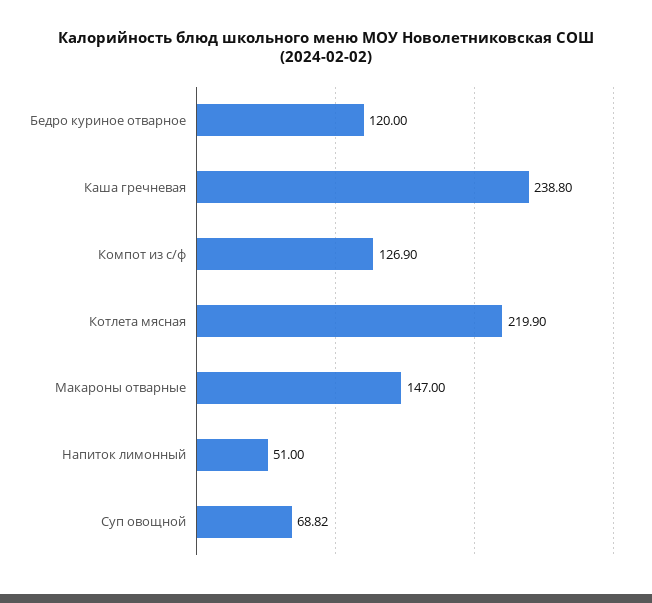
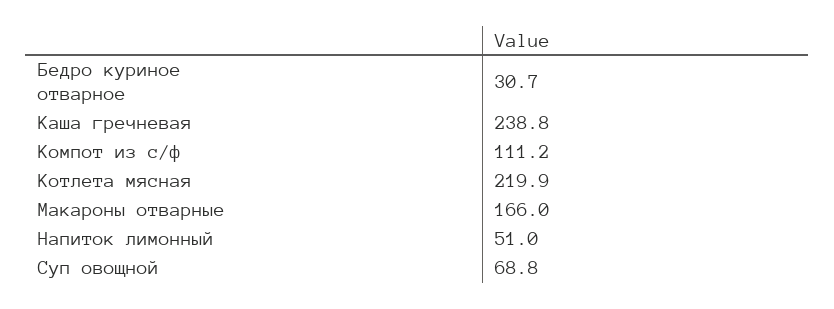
Бедро куриное отварное: 120 -> 30.7
Компот из с/ф: 126.9 -> 111.2
Макароны отварные: 147 -> 166

